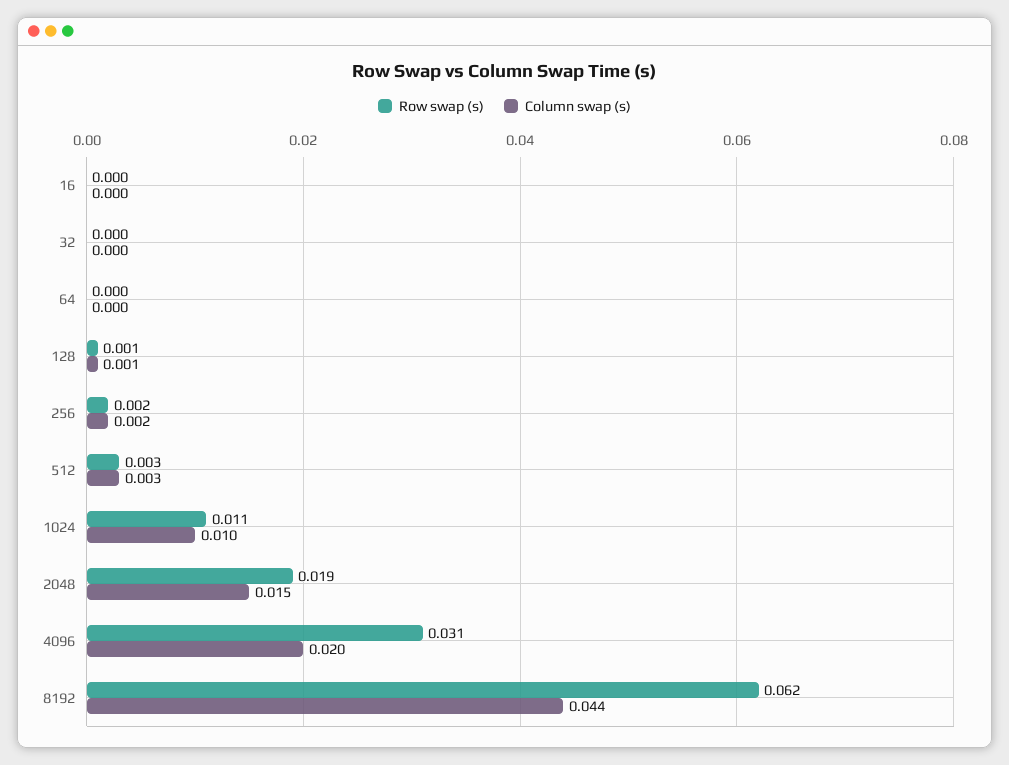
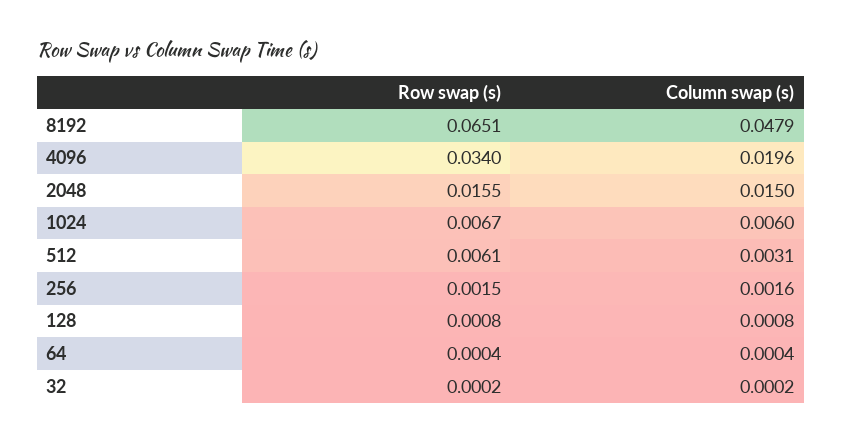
Row swap (s), 16: 0 -> none
Column swap (s), 16: 0 -> none
Row swap (s), 512: 0.003 -> 0.0061
Row swap (s), 1024: 0.011 -> 0.0067
Column swap (s), 1024: 0.01 -> 0.006
Row swap (s), 2048: 0.019 -> 0.0155
Row swap (s), 4096: 0.031 -> 0.034
Row swap (s), 8192: 0.062 -> 0.0651
Column swap (s), 8192: 0.044 -> 0.0479

